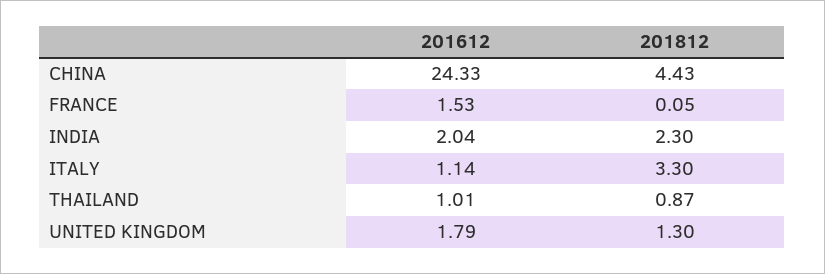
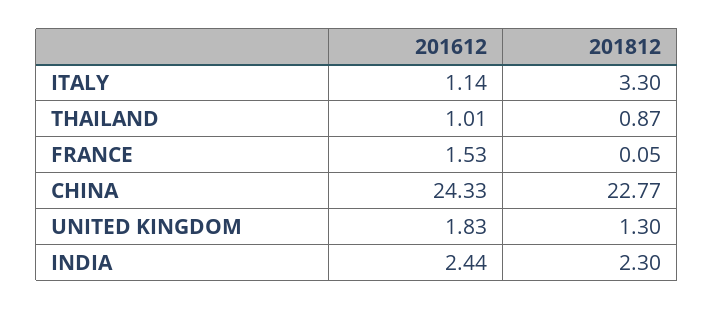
201812, CHINA: 4.43 -> 22.77
201612, INDIA: 2.04 -> 2.44
201612, UNITED KINGDOM: 1.79 -> 1.83

